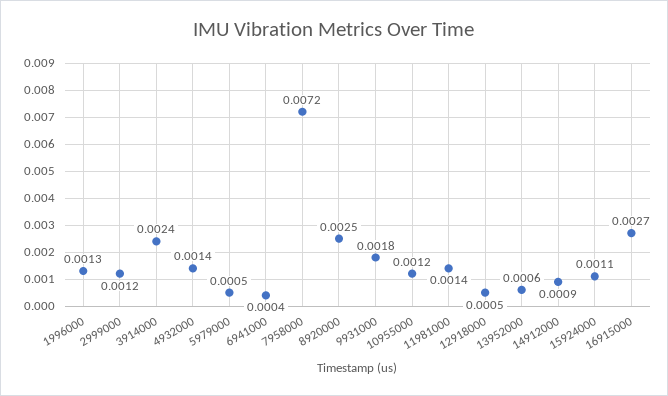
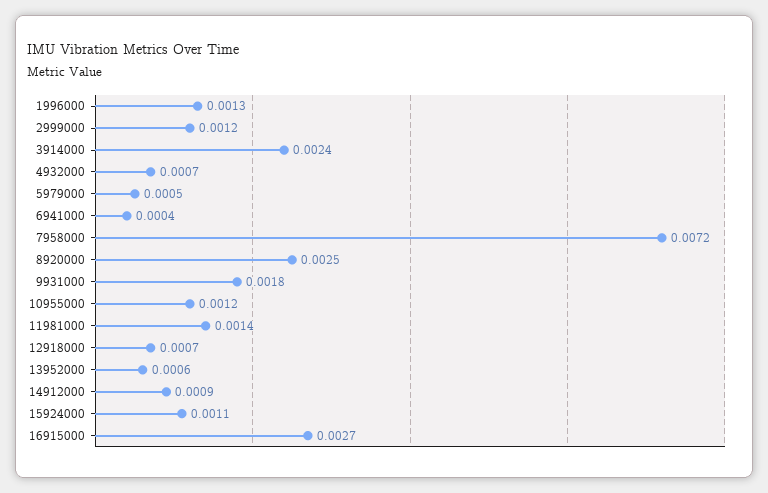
4932000: 0.0014 -> 0.0007
12918000: 0.0005 -> 0.0007

